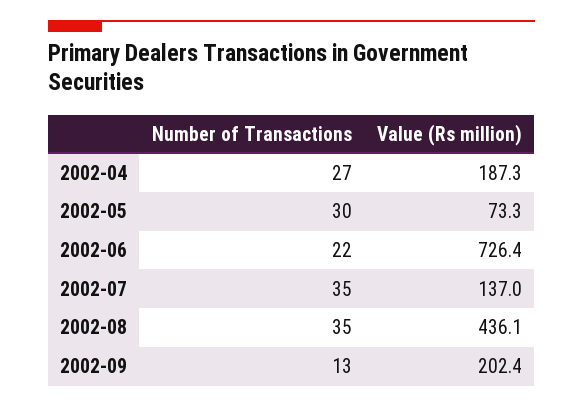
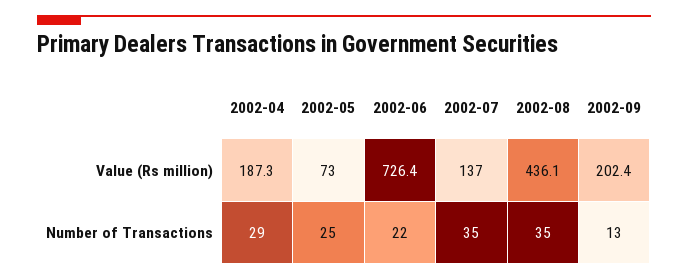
Number of Transactions, 2002-04: 27 -> 29
Number of Transactions, 2002-05: 30 -> 25
Value (Rs million), 2002-05: 73.3 -> 73

